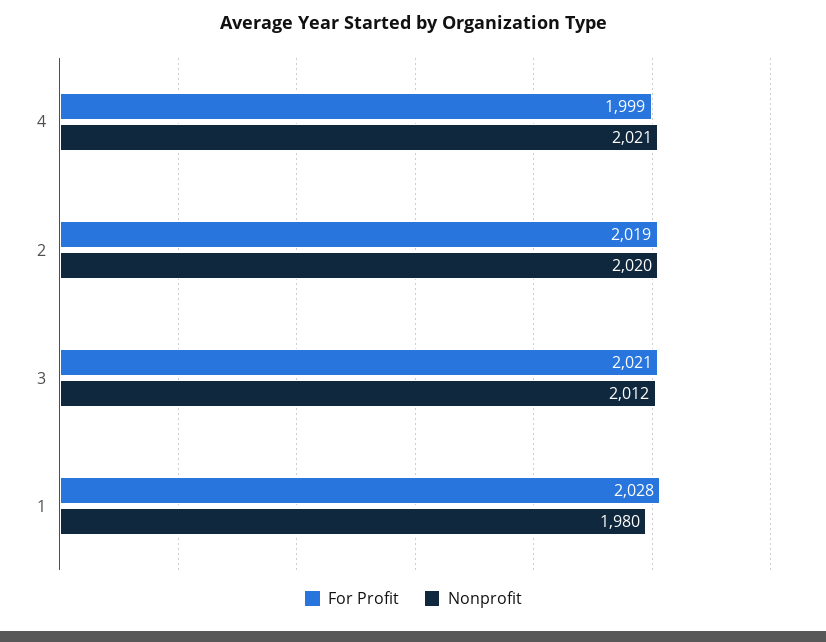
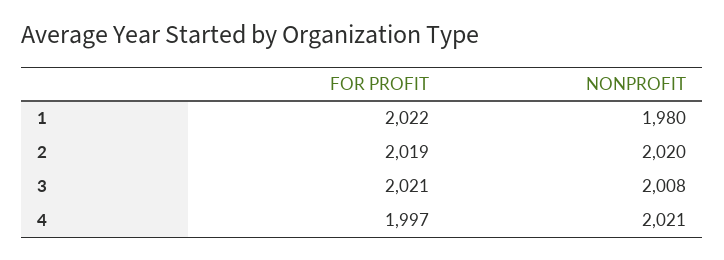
For Profit, 4: 1999 -> 1997
Nonprofit, 3: 2012 -> 2008
For Profit, 1: 2028 -> 2022

